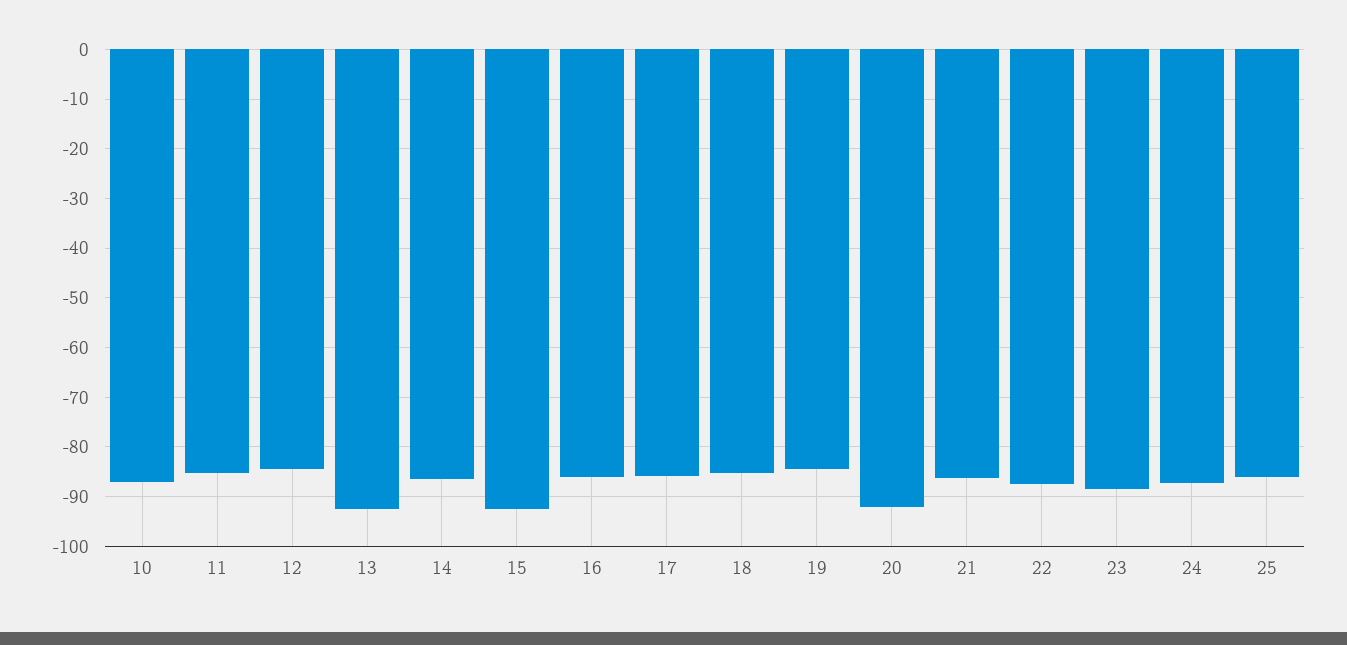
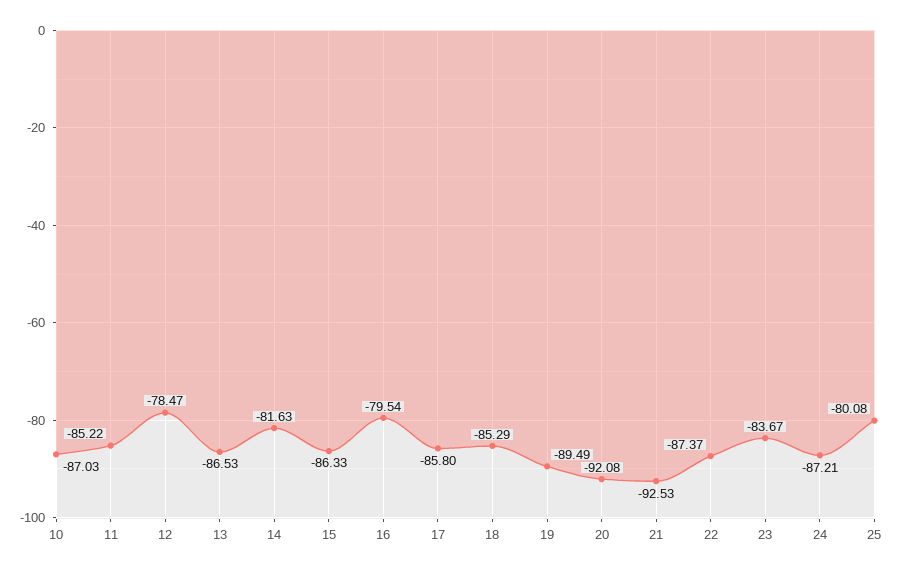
12: -84 -> -78.47
13: -92 -> -86.53
14: -86 -> -81.63
15: -92 -> -86.33
16: -86 -> -79.54
19: -84 -> -89.49
21: -86 -> -92.53
23: -88 -> -83.67
25: -86 -> -80.08

